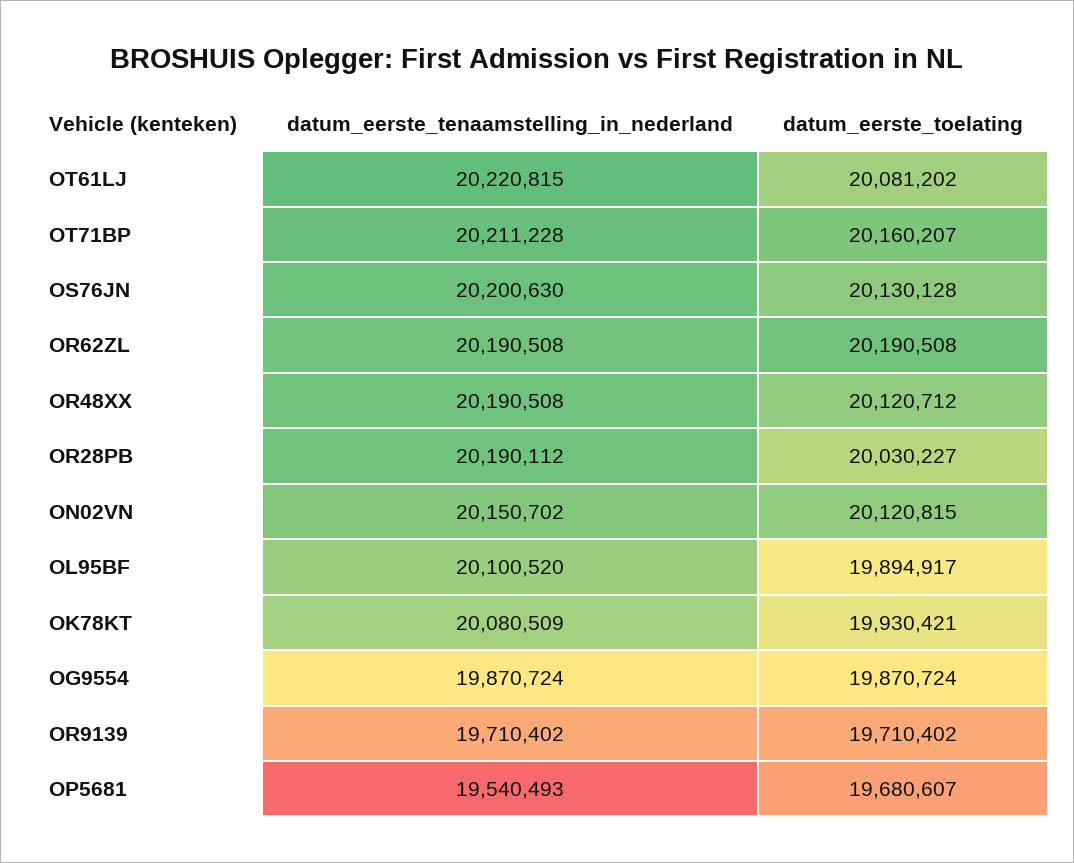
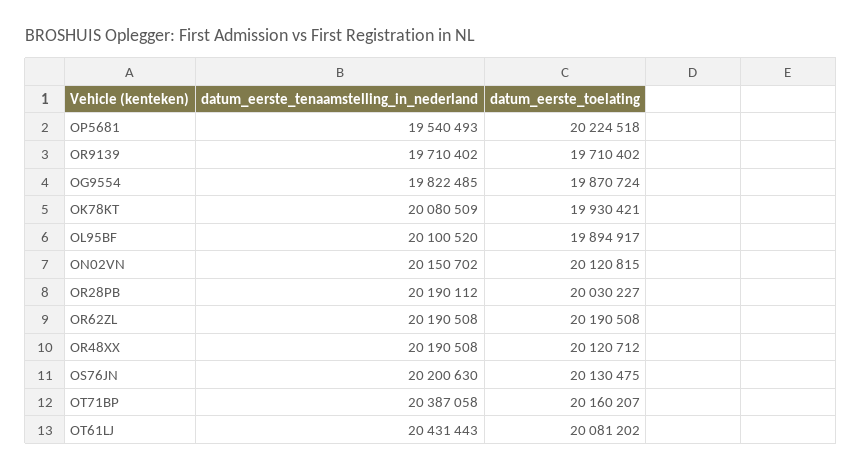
datum_eerste_tenaamstelling_in_nederland, OT61LJ: 20220815 -> 20431443
datum_eerste_tenaamstelling_in_nederland, OT71BP: 20211228 -> 20387058
datum_eerste_toelating, OS76JN: 20130128 -> 20130475
datum_eerste_tenaamstelling_in_nederland, OG9554: 19870724 -> 19822485
datum_eerste_toelating, OP5681: 19680607 -> 20224518

